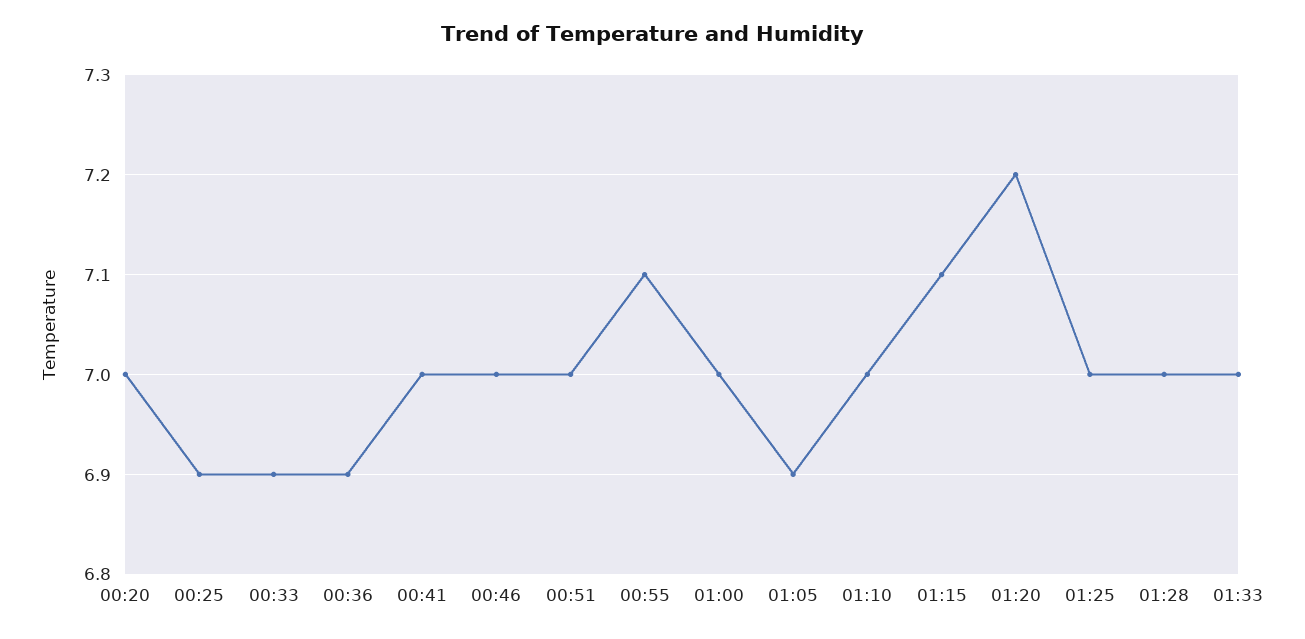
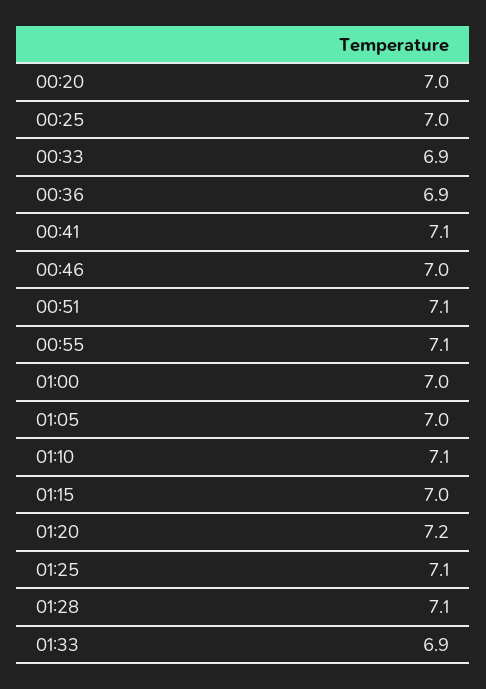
00:25: 6.9 -> 7
00:41: 7 -> 7.1
00:51: 7 -> 7.1
01:05: 6.9 -> 7
01:10: 7 -> 7.1
01:15: 7.1 -> 7
01:25: 7 -> 7.1
01:28: 7 -> 7.1
01:33: 7 -> 6.9

